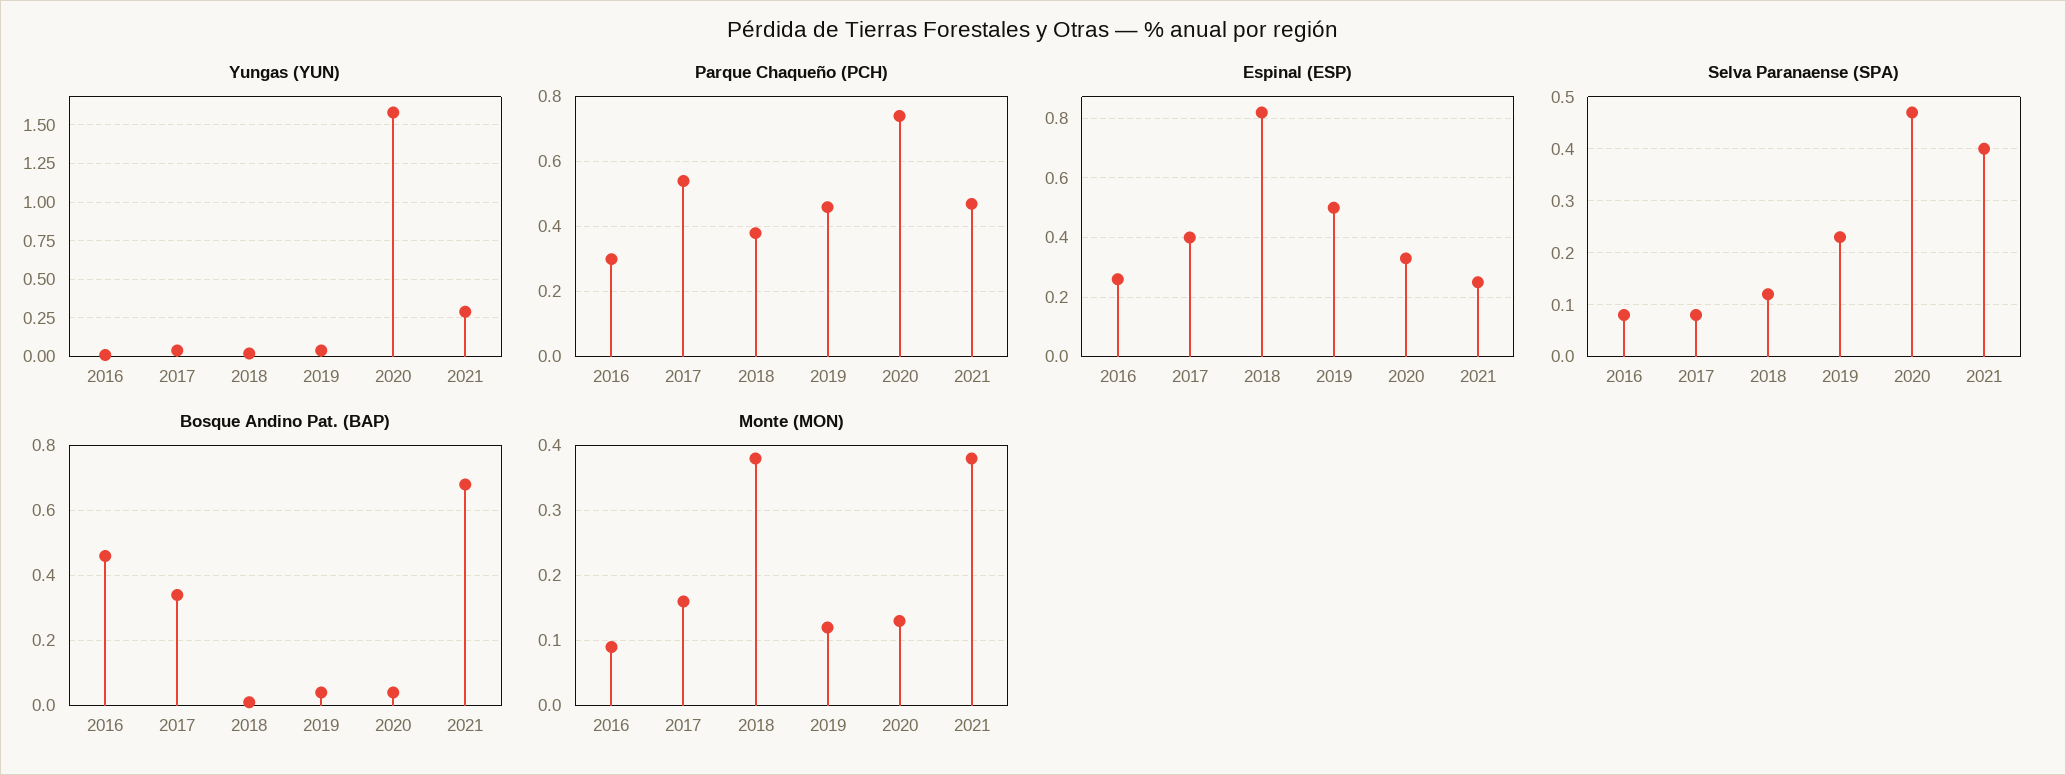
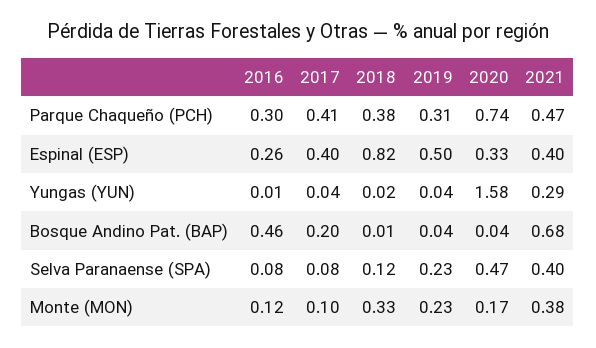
Parque Chaqueño (PCH), 2017: 0.55 -> 0.41
Parque Chaqueño (PCH), 2019: 0.45 -> 0.31
Espinal (ESP), 2021: 0.25 -> 0.4
Bosque Andino Pat. (BAP), 2017: 0.35 -> 0.2
Monte (MON), 2016: 0.09 -> 0.12
Monte (MON), 2017: 0.16 -> 0.1
Monte (MON), 2018: 0.38 -> 0.33
Monte (MON), 2019: 0.12 -> 0.23
Monte (MON), 2020: 0.13 -> 0.17

